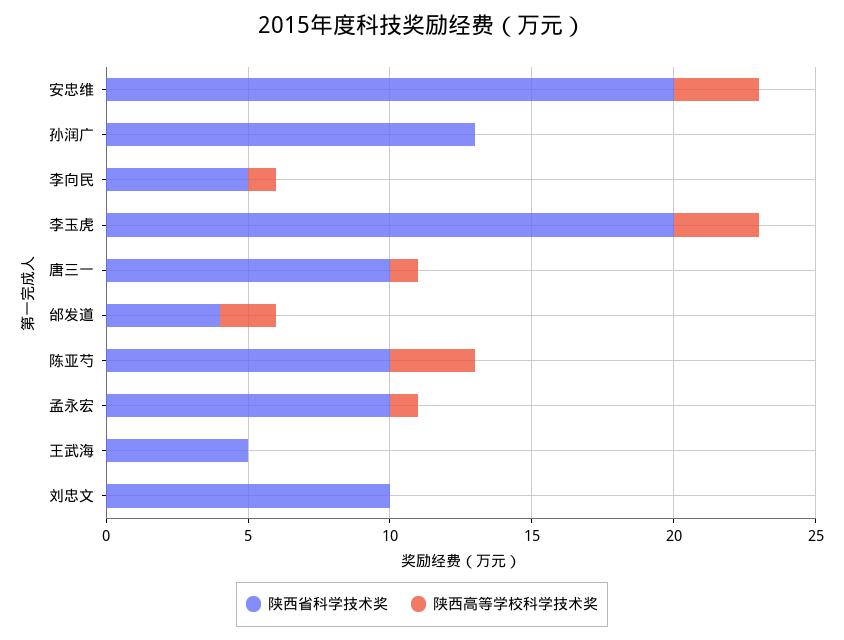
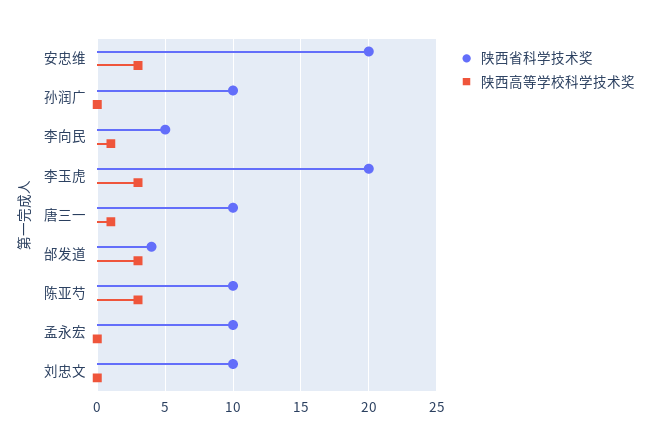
陕西省科学技术奖, 孙润广: 13 -> 10
陕西高等学校科学技术奖, 邰发道: 2 -> 3
陕西高等学校科学技术奖, 孟永宏: 1 -> 0
陕西省科学技术奖, 王武海: 5 -> none
陕西高等学校科学技术奖, 王武海: 0 -> none

